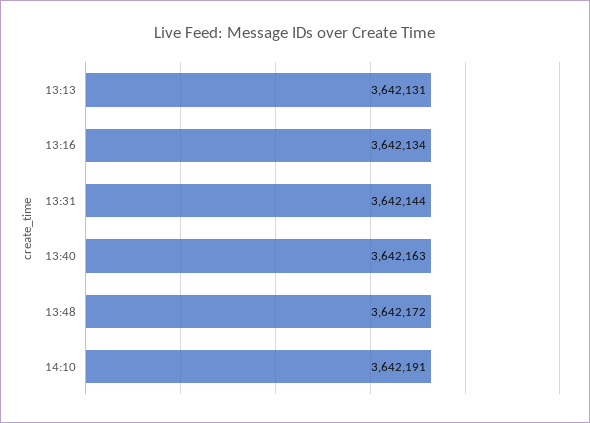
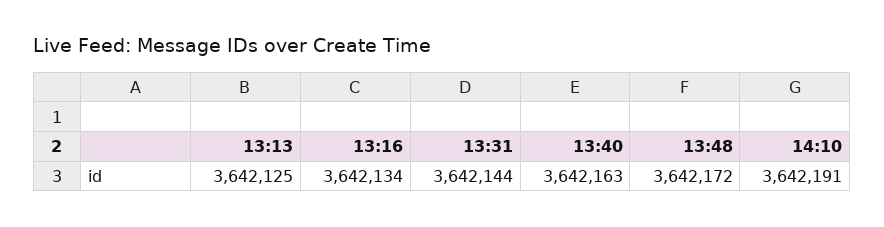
13:13: 3642131 -> 3642125

